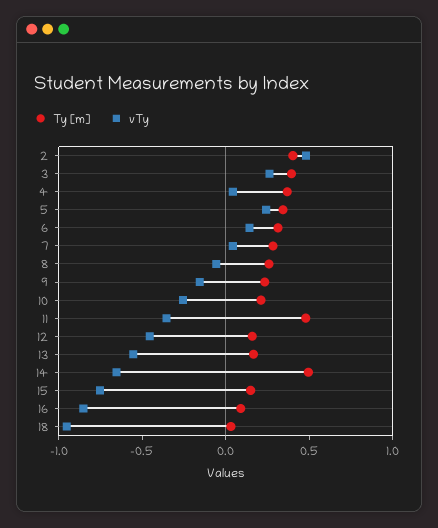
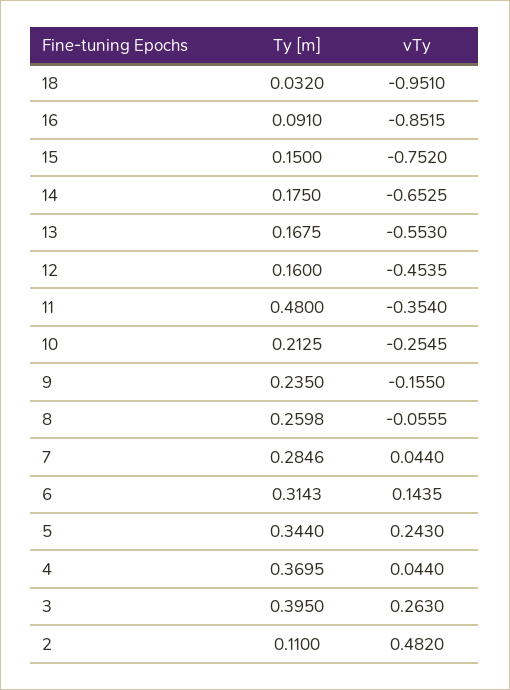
Ty [m], 2: 0.4 -> 0.11
Ty [m], 14: 0.5 -> 0.175

